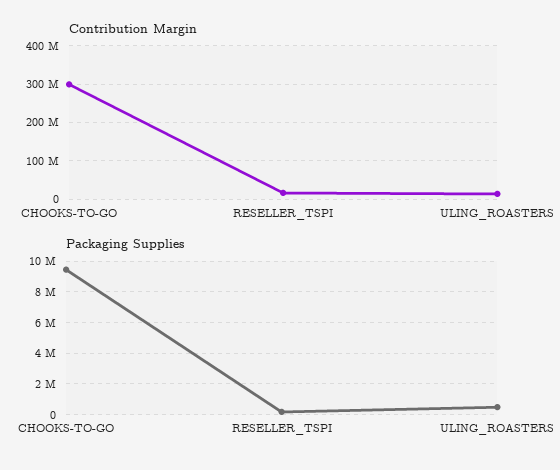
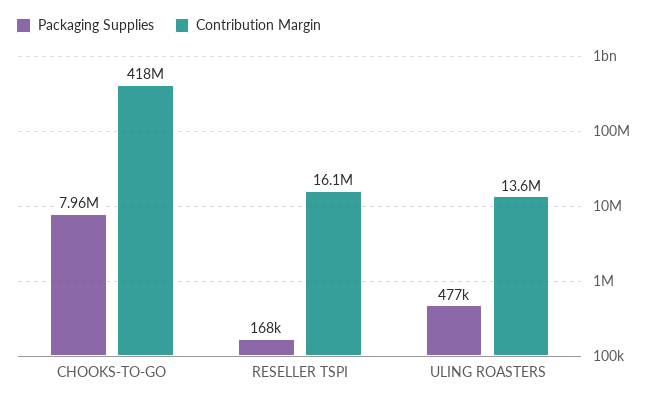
Contribution Margin, CHOOKS-TO-GO: 300000000 -> 418000000
Packaging Supplies, CHOOKS-TO-GO: 9500000 -> 7960000

